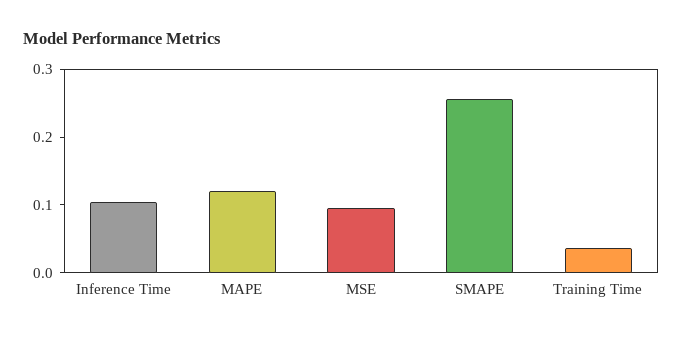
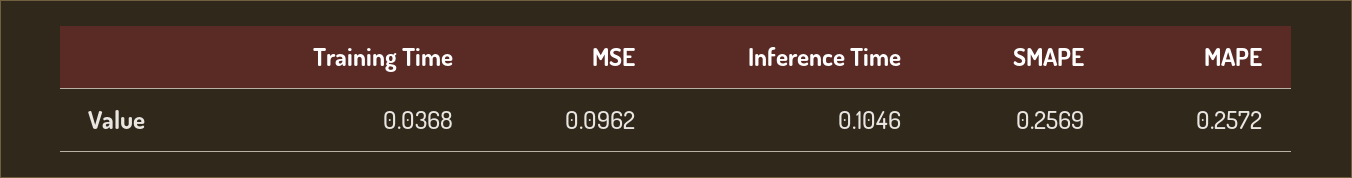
MAPE: 0.12 -> 0.2572

